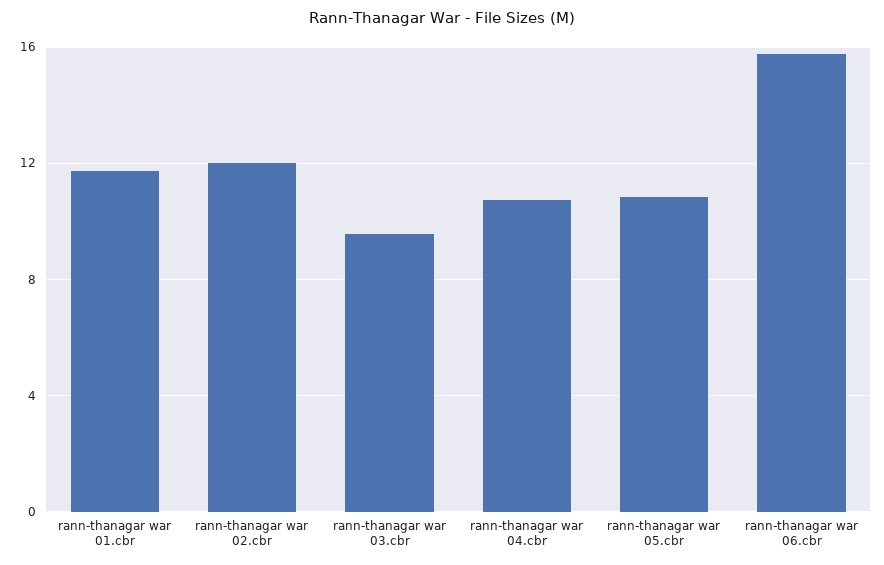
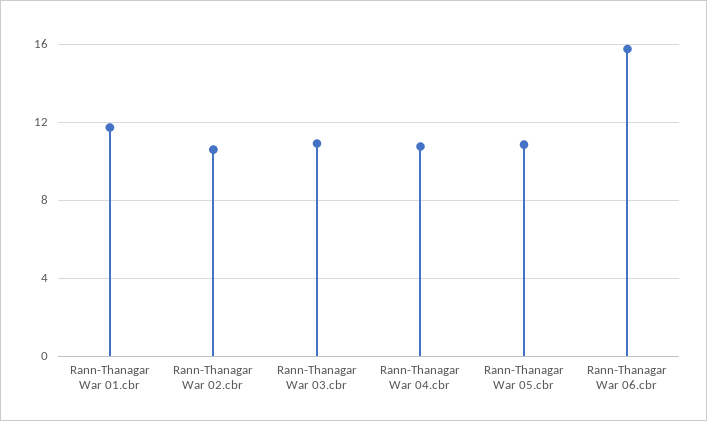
rann-thanagar war 02.cbr: 12 -> 10.5
rann-thanagar war 03.cbr: 9.5 -> 11

